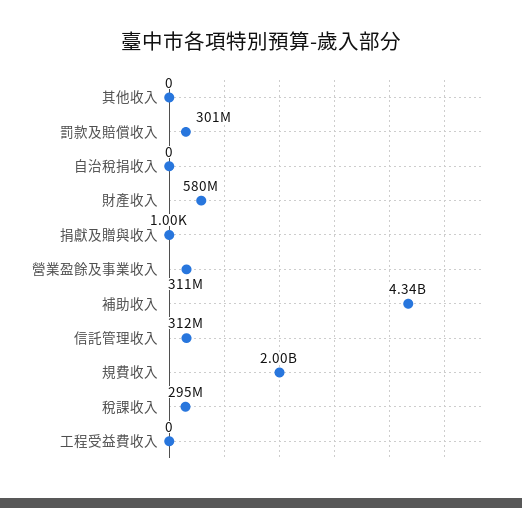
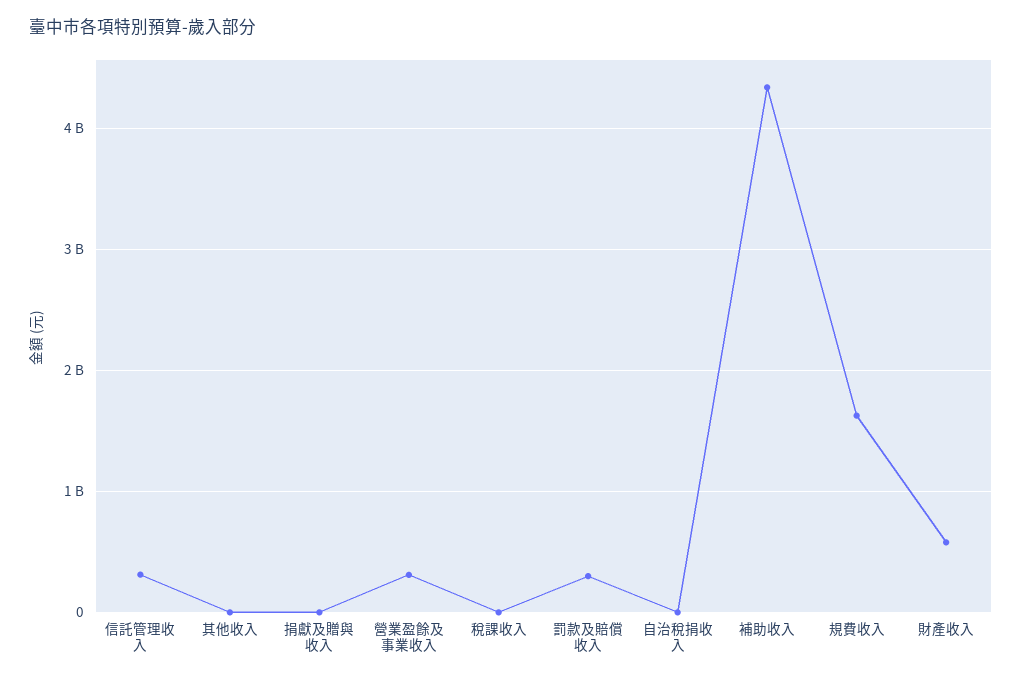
規費收入: 2000000000 -> 1600000000
稅課收入: 295000000 -> 0
工程受益費收入: 0 -> none

